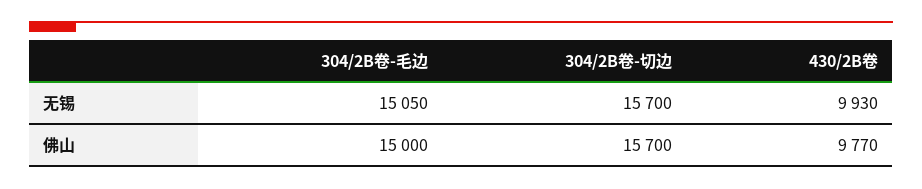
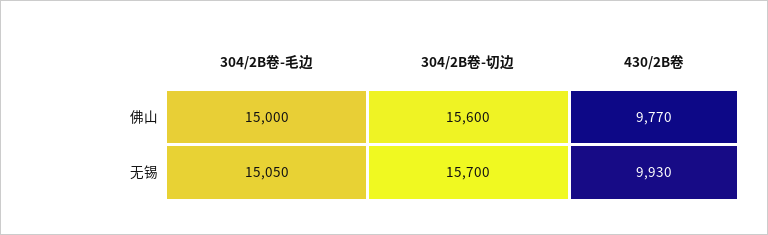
304/2B卷-切边, 佛山: 15700 -> 15600

